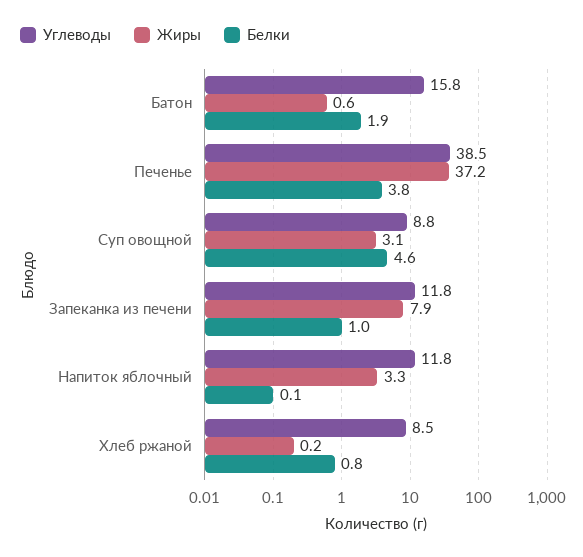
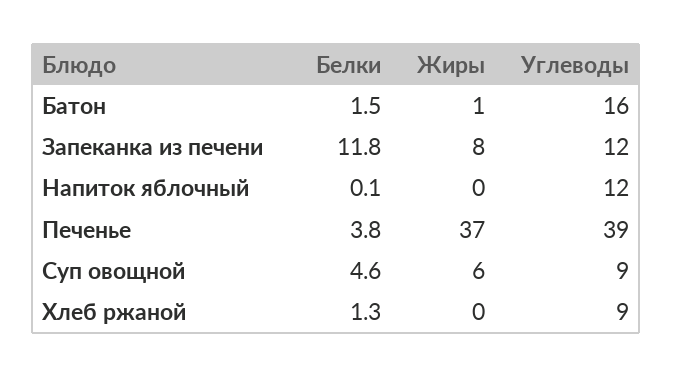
Белки, Батон: 1.9 -> 1.5
Жиры, Суп овощной: 3.1 -> 6
Белки, Запеканка из печени: 1 -> 11.8
Жиры, Напиток яблочный: 3.3 -> 0
Белки, Хлеб ржаной: 0.8 -> 1.3

